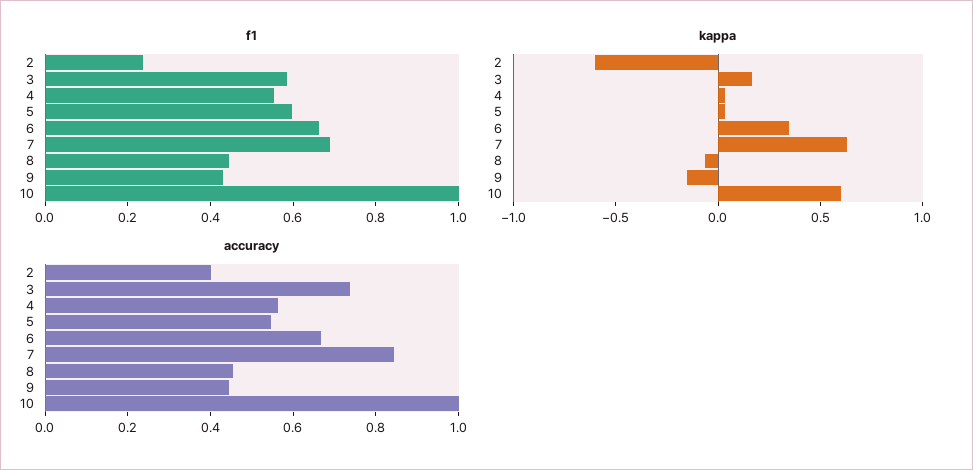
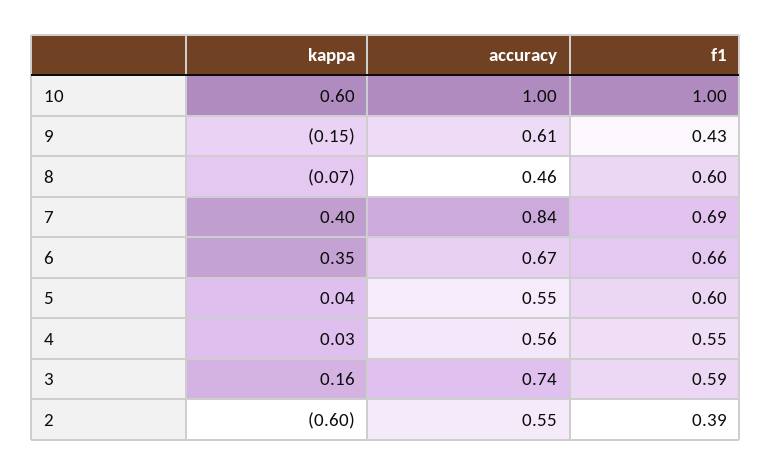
f1, 2: 0.25 -> 0.39
f1, 8: 0.45 -> 0.6
kappa, 7: 0.6 -> 0.4
accuracy, 2: 0.4 -> 0.55
accuracy, 9: 0.45 -> 0.61

